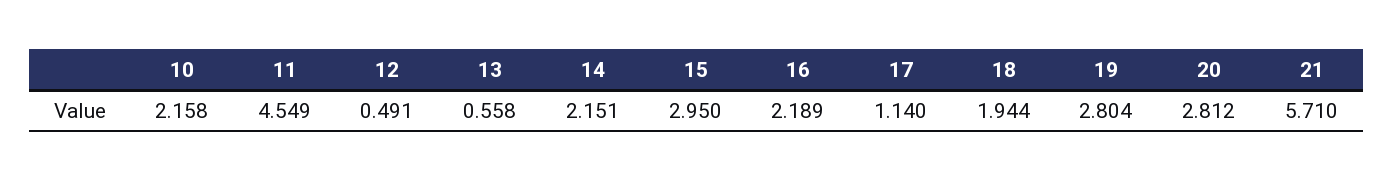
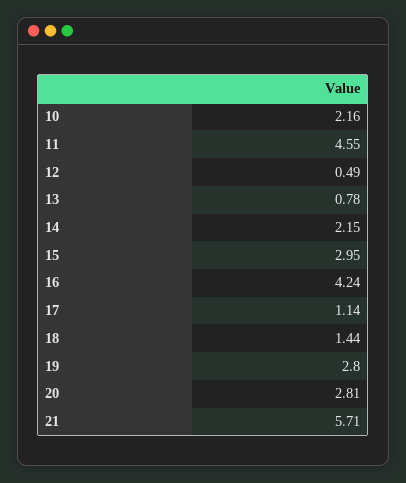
13: 0.558 -> 0.78
16: 2.189 -> 4.24
18: 1.944 -> 1.44

